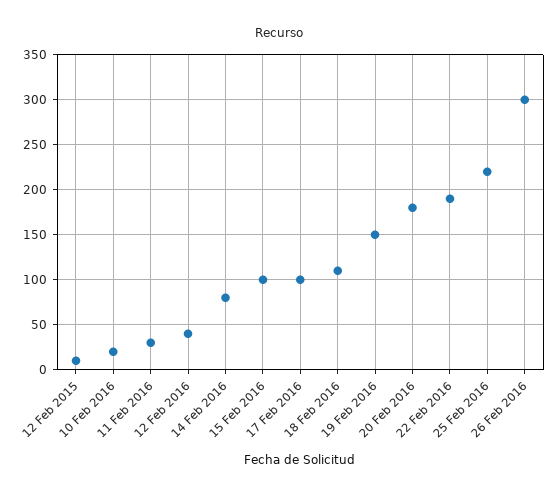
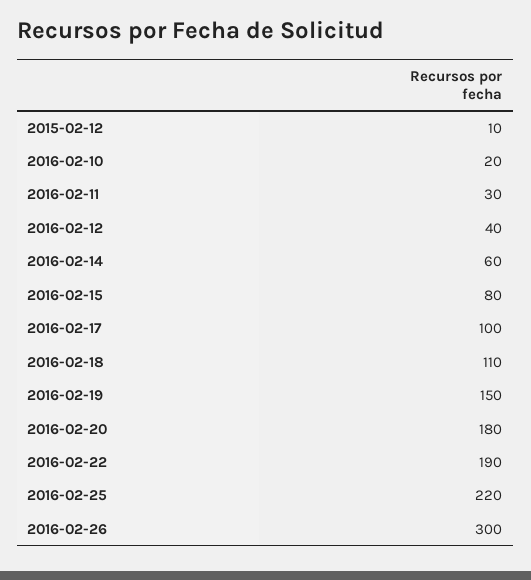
14 Feb 2016: 80 -> 60
15 Feb 2016: 100 -> 80

